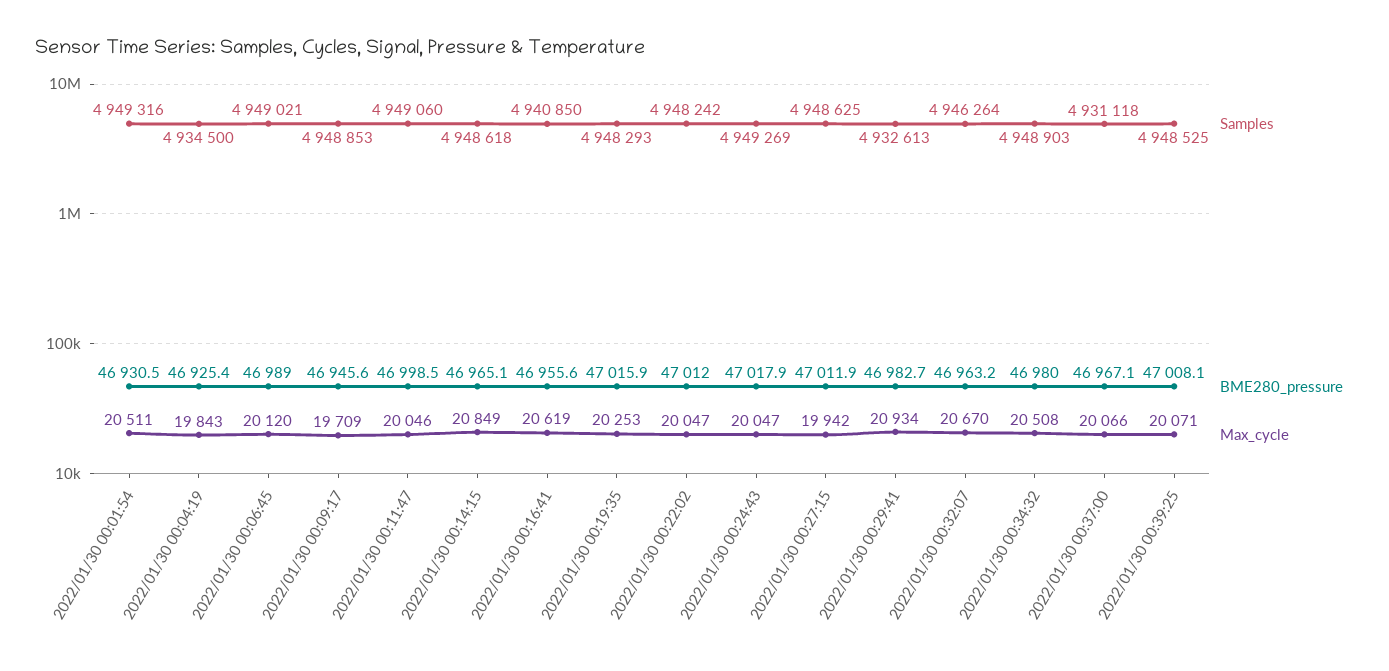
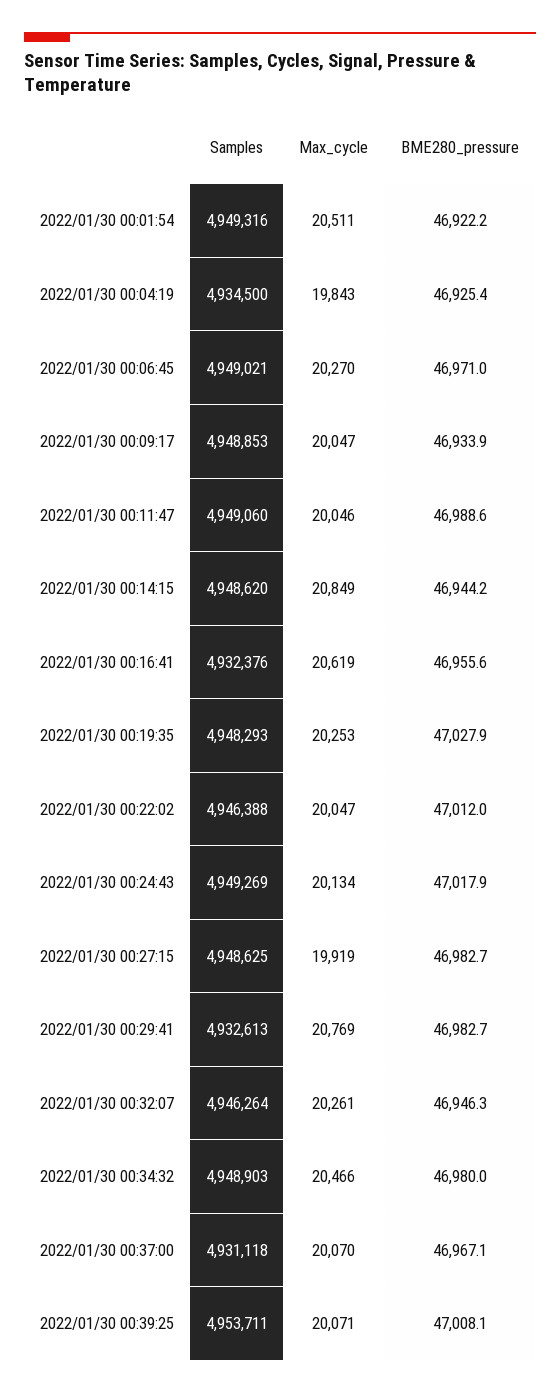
BME280_pressure, 2022/01/30 00:01:54: 46930.5 -> 46922.2
BME280_pressure, 2022/01/30 00:06:45: 46989 -> 46971
Max_cycle, 2022/01/30 00:06:45: 20120 -> 20270
BME280_pressure, 2022/01/30 00:09:17: 46945.6 -> 46933.9
Max_cycle, 2022/01/30 00:09:17: 19709 -> 20047
BME280_pressure, 2022/01/30 00:11:47: 46998.5 -> 46988.6
Samples, 2022/01/30 00:14:15: 4948618 -> 4948620
BME280_pressure, 2022/01/30 00:14:15: 46965.1 -> 46944.2
Samples, 2022/01/30 00:16:41: 4940850 -> 4932376
BME280_pressure, 2022/01/30 00:19:35: 47015.9 -> 47027.9
Samples, 2022/01/30 00:22:02: 4948242 -> 4946388
Max_cycle, 2022/01/30 00:24:43: 20047 -> 20134
BME280_pressure, 2022/01/30 00:27:15: 47011.9 -> 46982.7
Max_cycle, 2022/01/30 00:27:15: 19942 -> 19919
Max_cycle, 2022/01/30 00:29:41: 20934 -> 20769
BME280_pressure, 2022/01/30 00:32:07: 46963.2 -> 46946.3
Max_cycle, 2022/01/30 00:32:07: 20670 -> 20261
Max_cycle, 2022/01/30 00:34:32: 20508 -> 20466
Max_cycle, 2022/01/30 00:37:00: 20066 -> 20070
Samples, 2022/01/30 00:39:25: 4948525 -> 4953711

